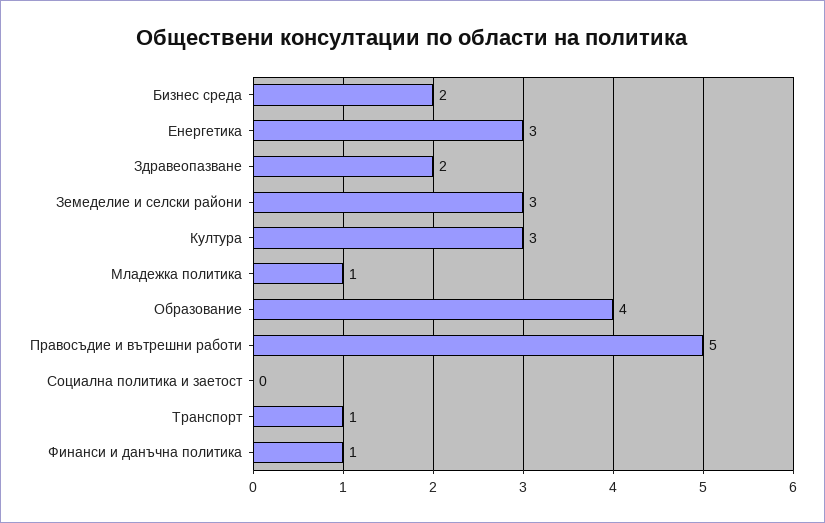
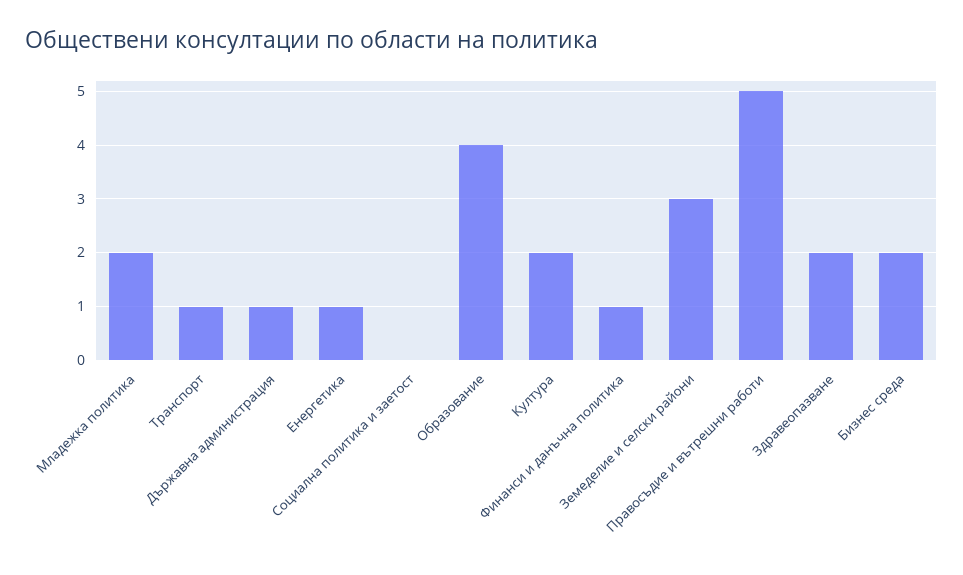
Енергетика: 3 -> 1
Култура: 3 -> 2
Младежка политика: 1 -> 2
Държавна администрация: none -> 1

